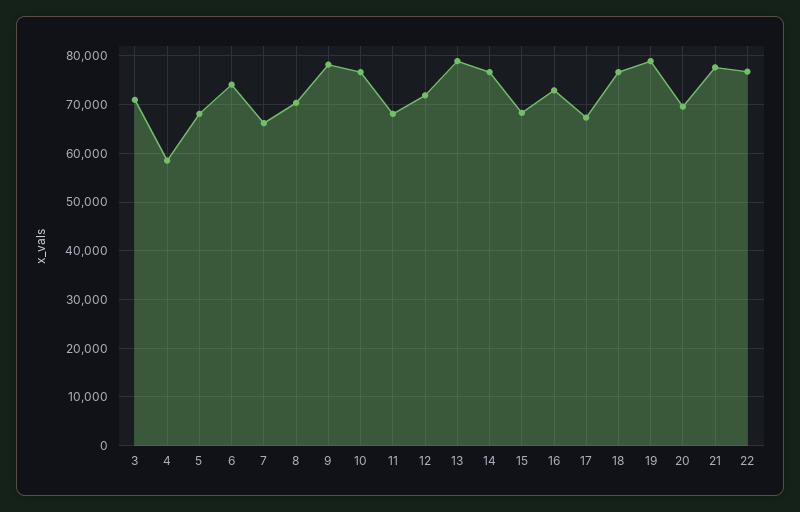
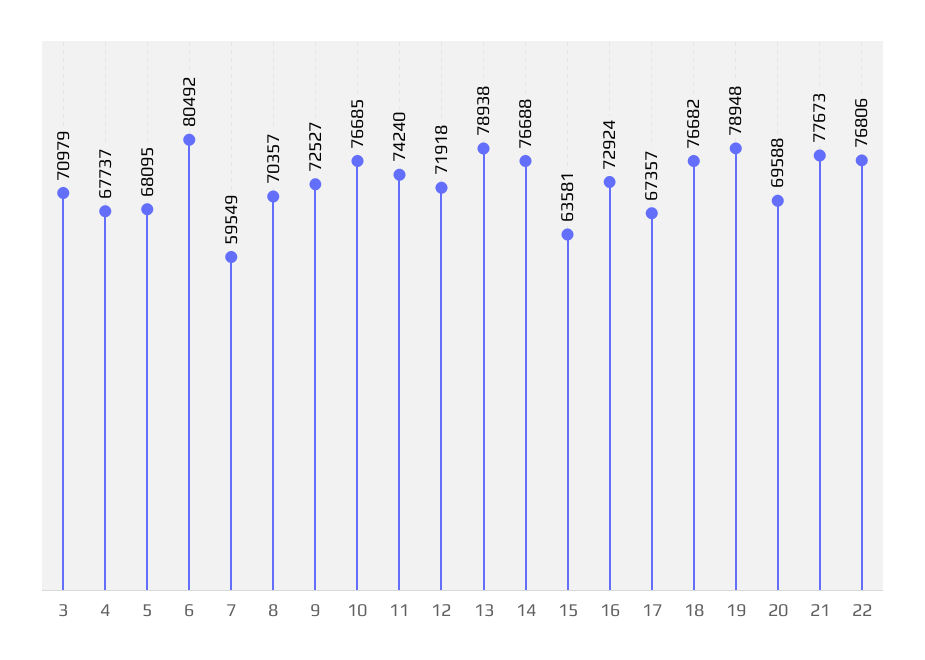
4: 58000 -> 67737
6: 74000 -> 80492
7: 66000 -> 59549
9: 78000 -> 72527
11: 68000 -> 74240
15: 68000 -> 63581

